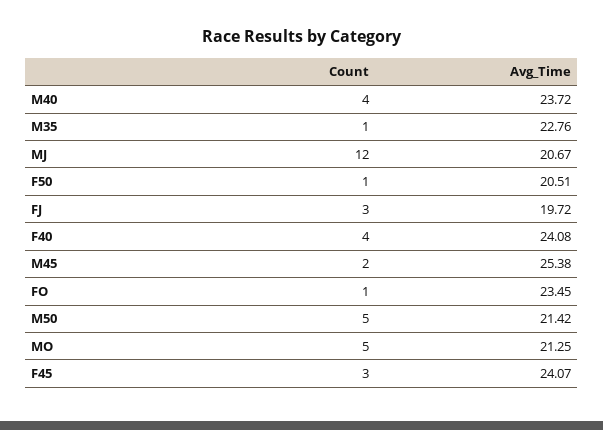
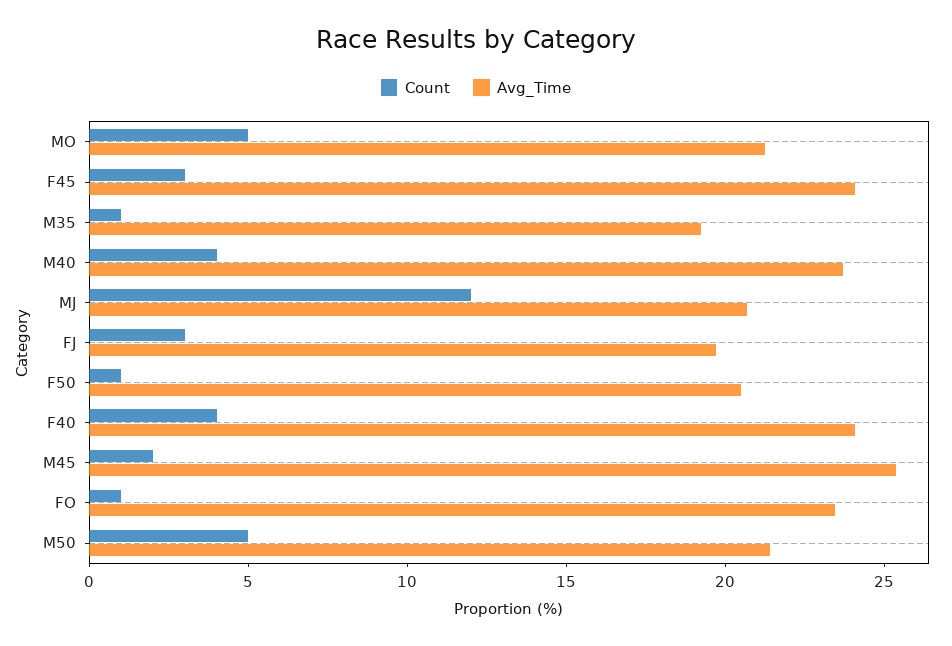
Avg_Time, M35: 22.76 -> 19

